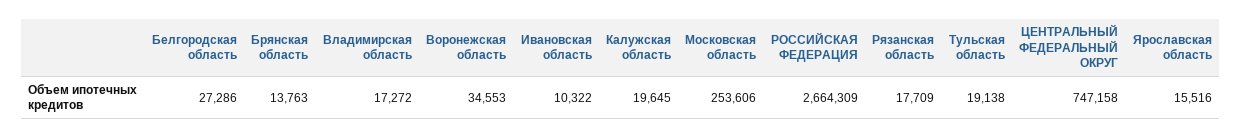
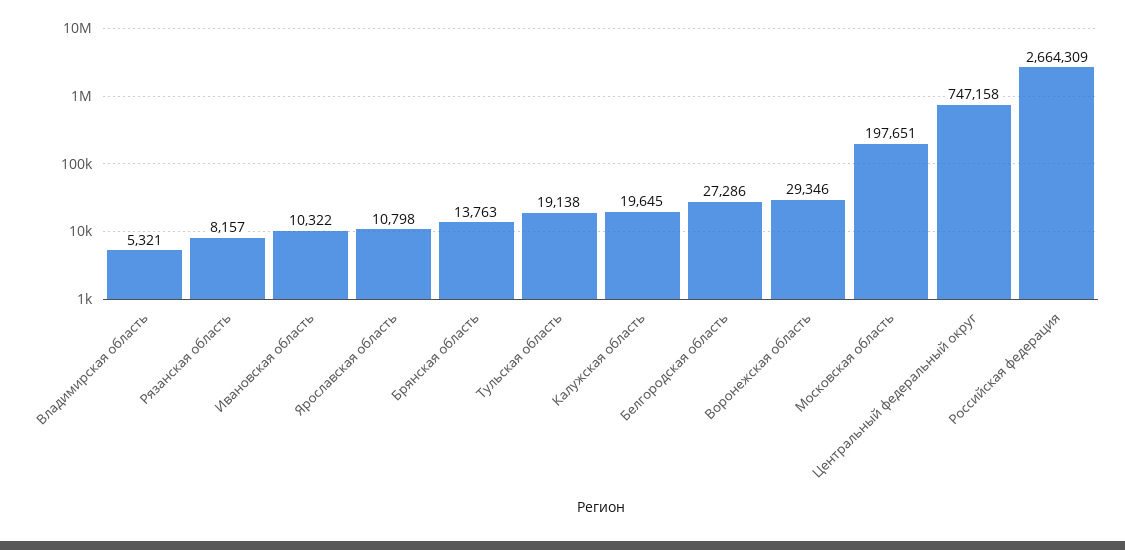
Владимирская область: 17272 -> 5321
Воронежская область: 34553 -> 29346
Московская область: 253606 -> 197651
Рязанская область: 17709 -> 8157
Ярославская область: 15516 -> 10798

